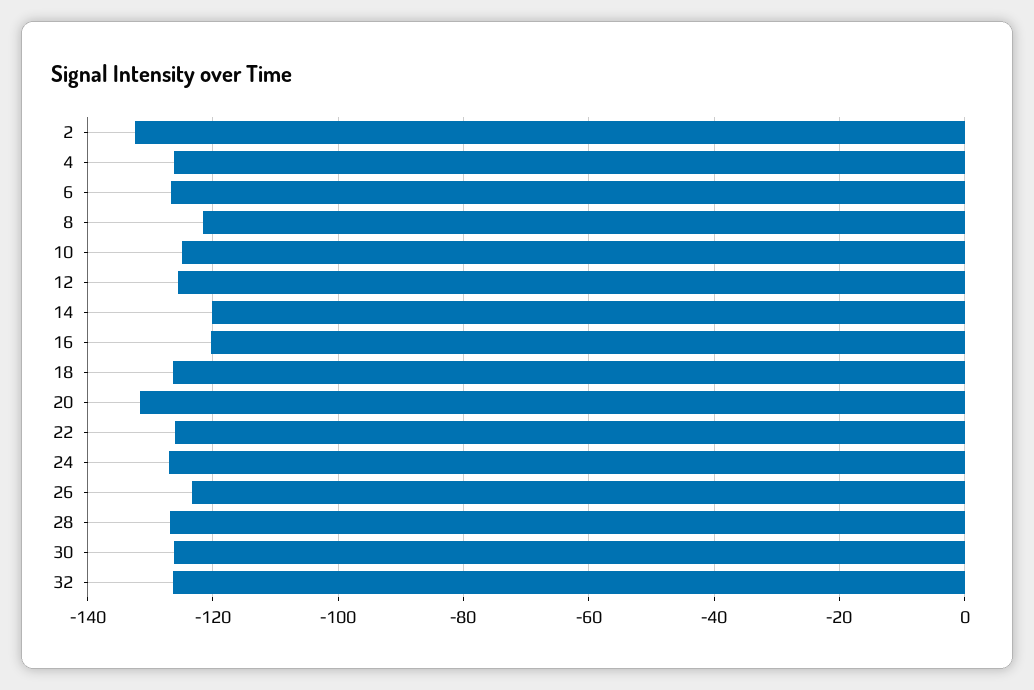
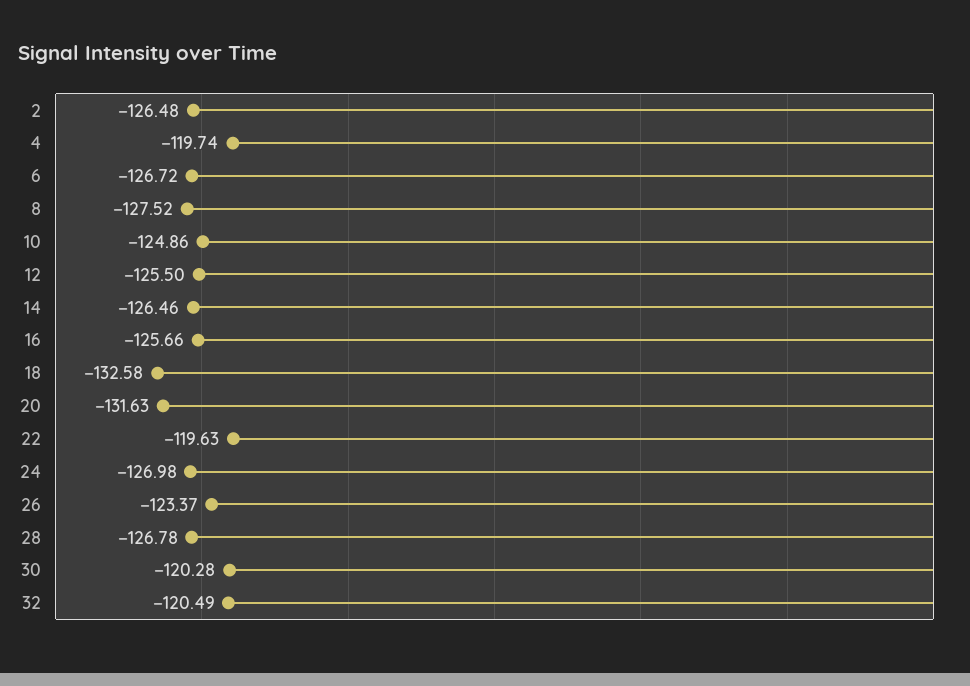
2: -132 -> -126.48
4: -126 -> -119.74
8: -122 -> -127.52
14: -120 -> -126.46
16: -120 -> -125.66
18: -126 -> -132.58
22: -126 -> -119.63
30: -126 -> -120.28
32: -126 -> -120.49

